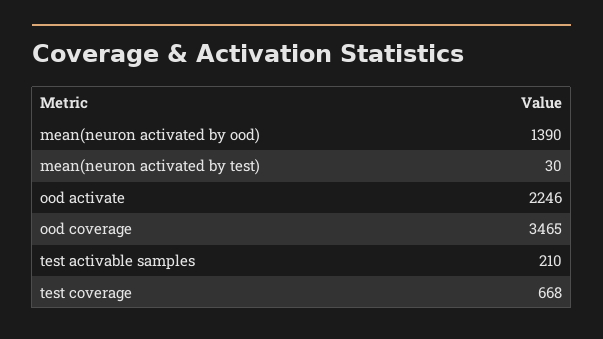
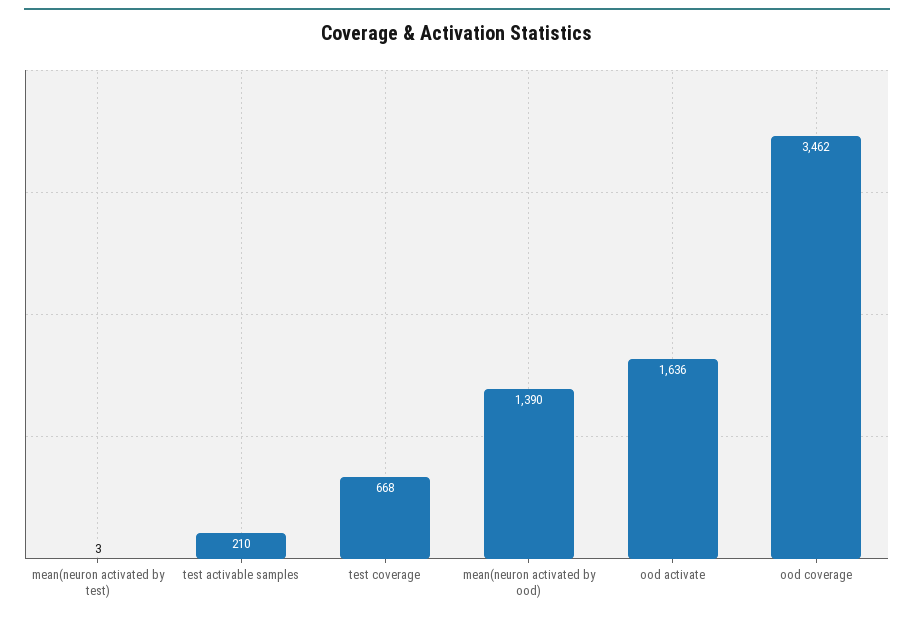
mean(neuron activated by test): 30 -> 3
ood activate: 2246 -> 1636
ood coverage: 3465 -> 3462

